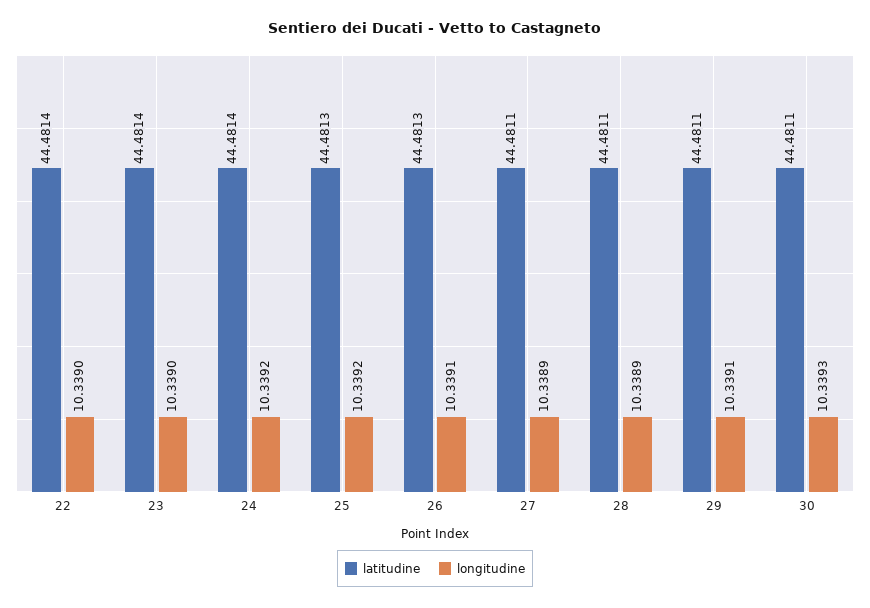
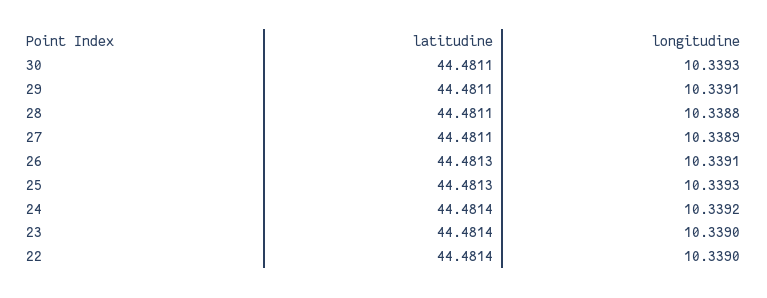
longitudine, 25: 10.3392 -> 10.3393
longitudine, 28: 10.3389 -> 10.3388

